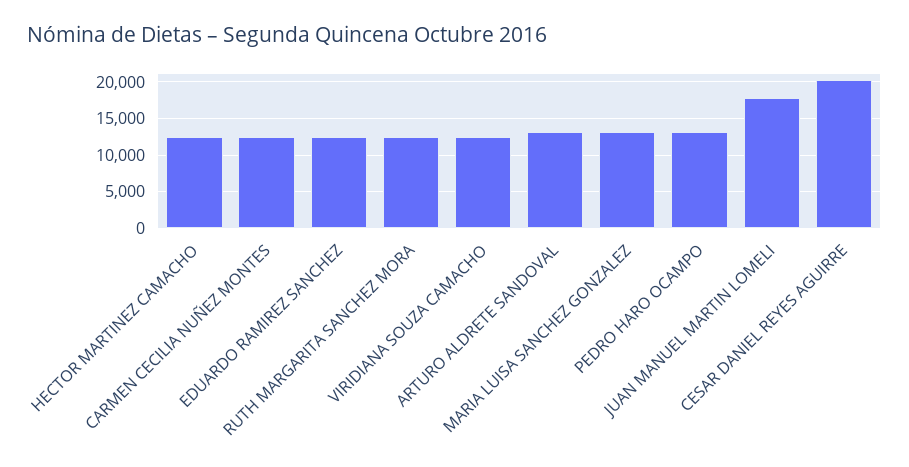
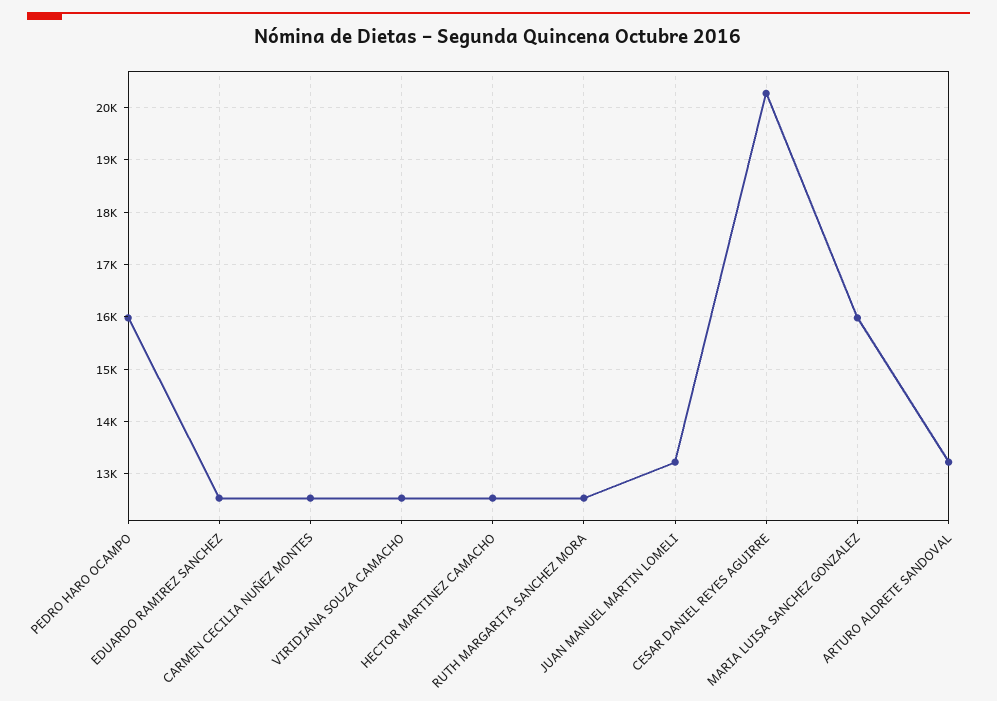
MARIA LUISA SANCHEZ GONZALEZ: 13000 -> 16000
PEDRO HARO OCAMPO: 13000 -> 16000
JUAN MANUEL MARTIN LOMELI: 18000 -> 13200

